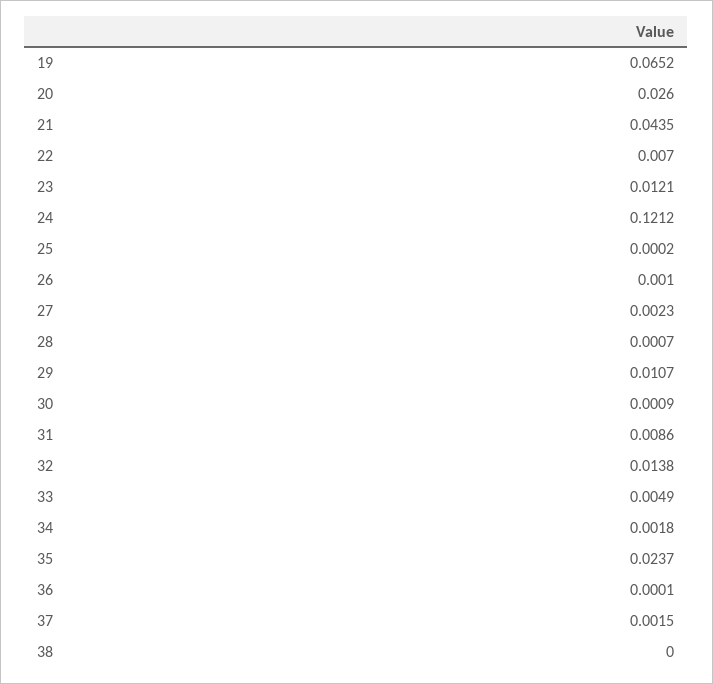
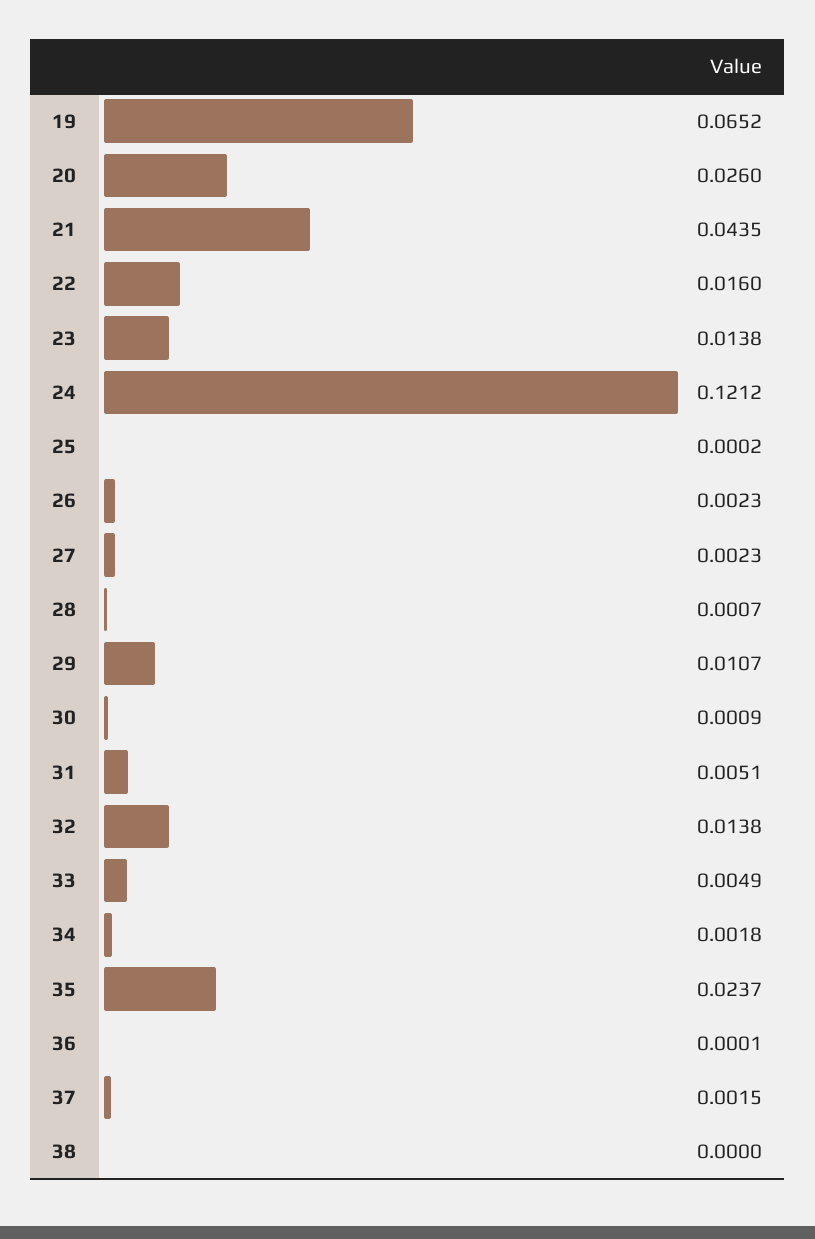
22: 0.007 -> 0.016
23: 0.0121 -> 0.0138
26: 0.001 -> 0.0023
31: 0.0086 -> 0.0051

